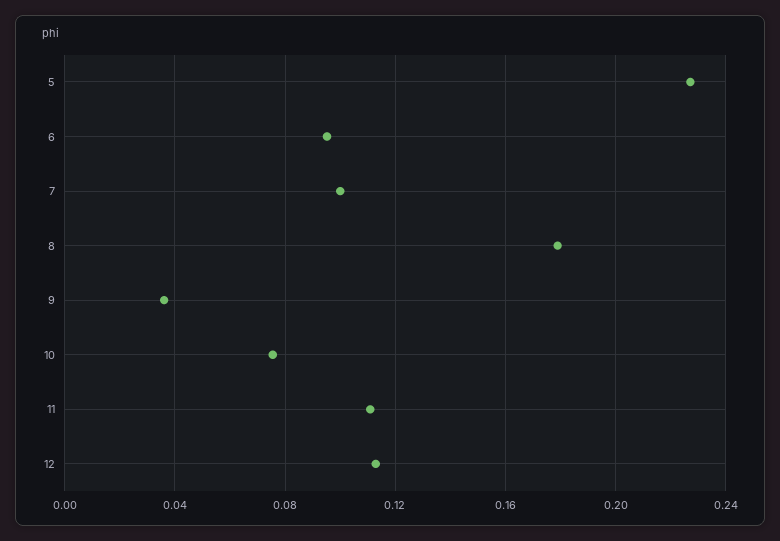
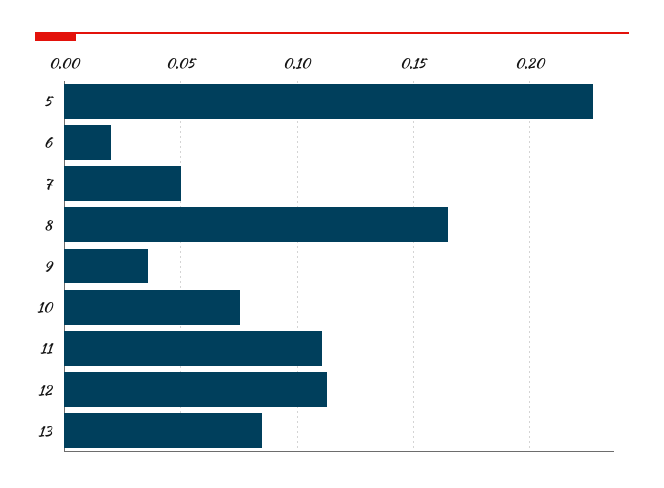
6: 0.095 -> 0.02
7: 0.1 -> 0.05
8: 0.18 -> 0.165
13: none -> 0.085

